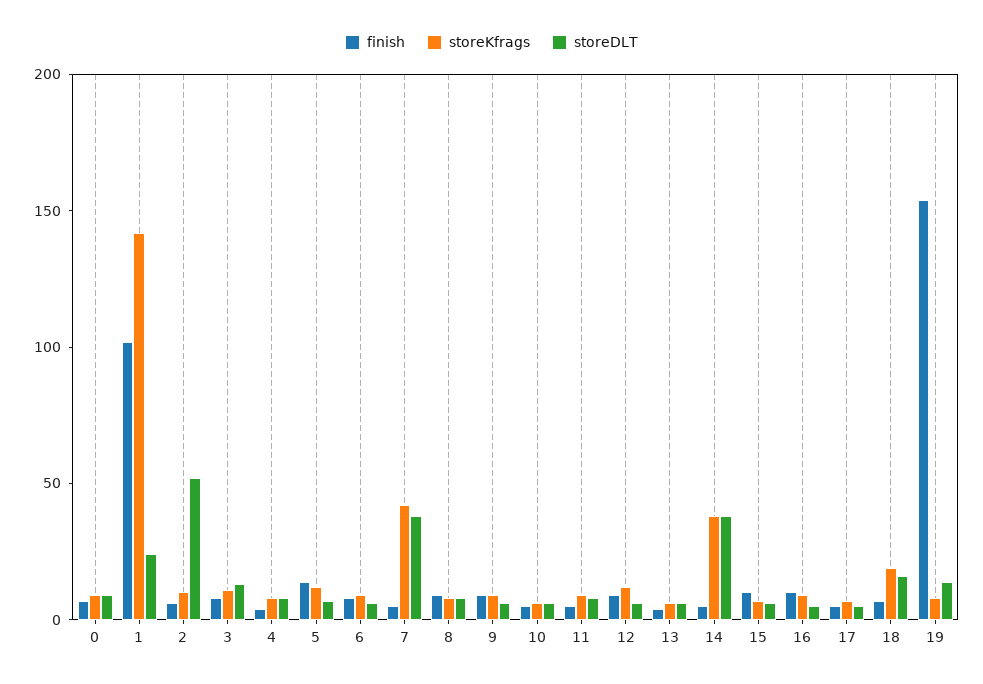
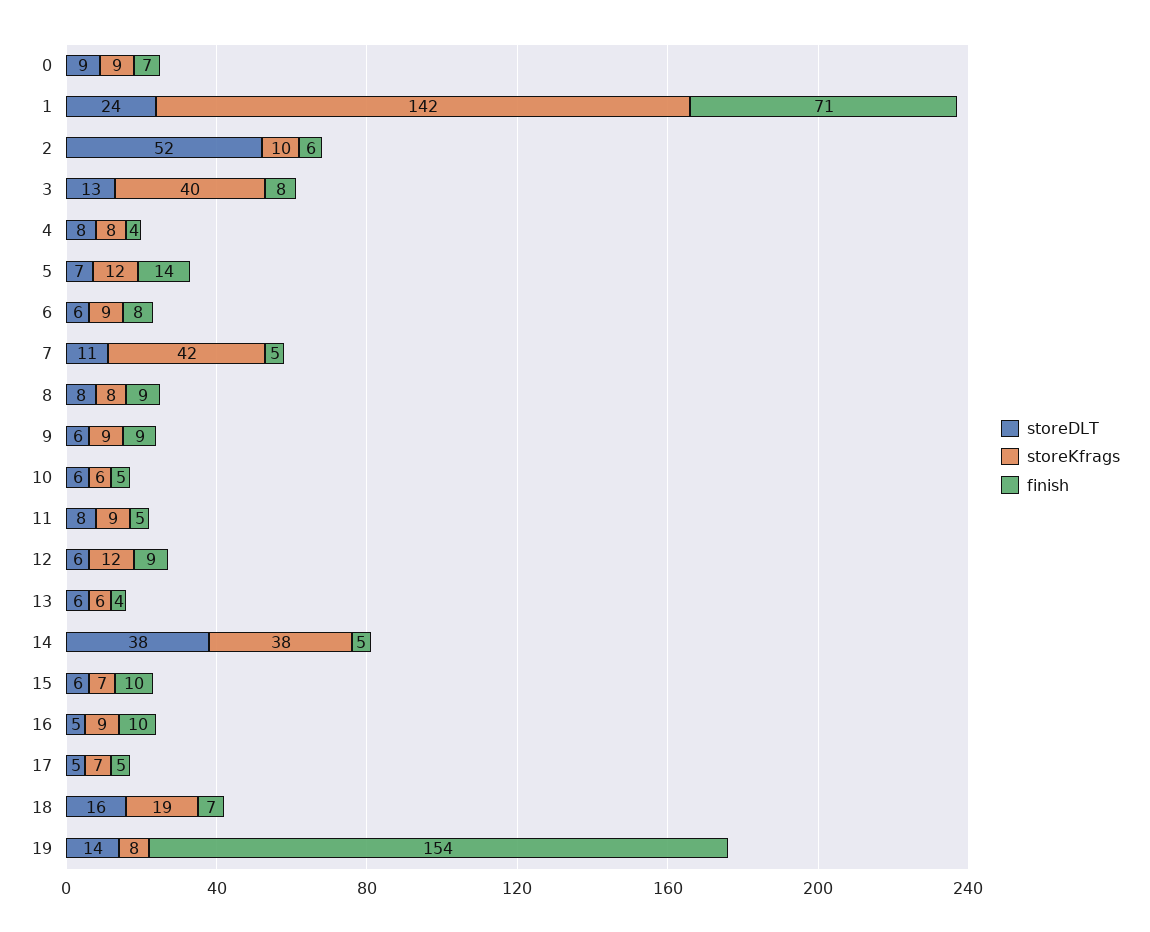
finish, 1: 100 -> 71
storeKfrags, 3: 10 -> 40
storeDLT, 7: 40 -> 11

